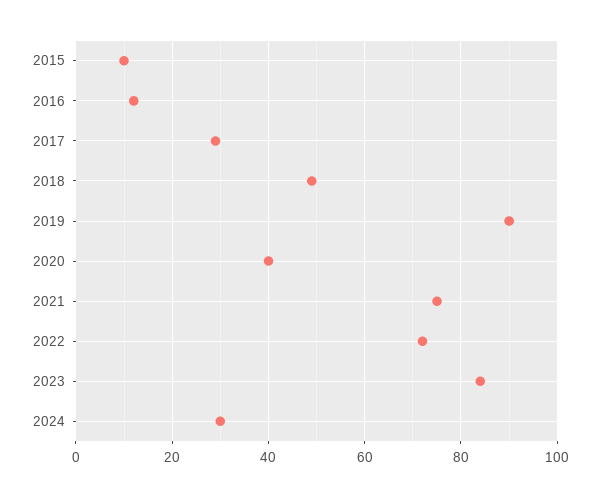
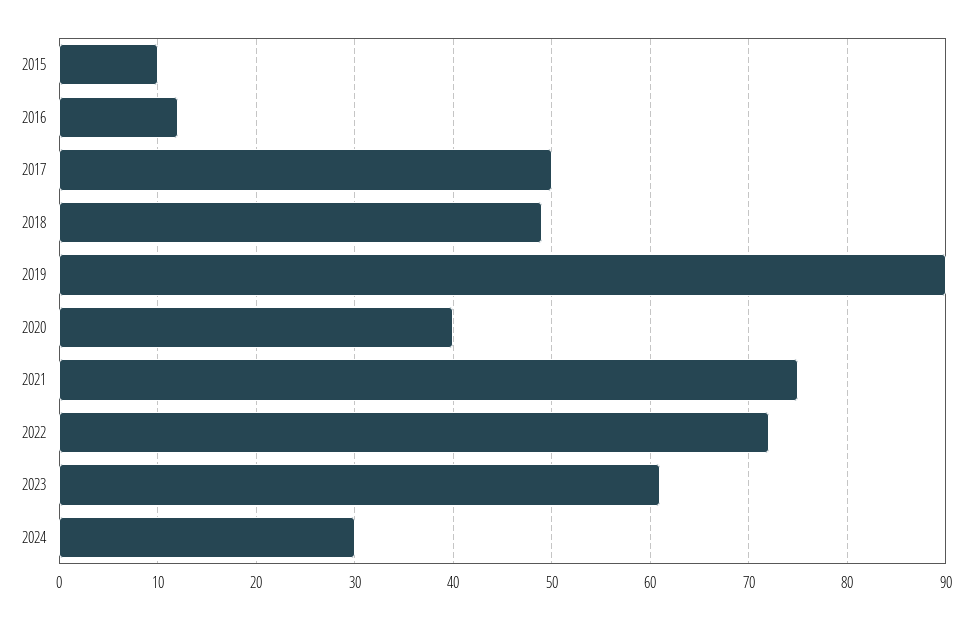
2017: 30 -> 50
2023: 85 -> 61

